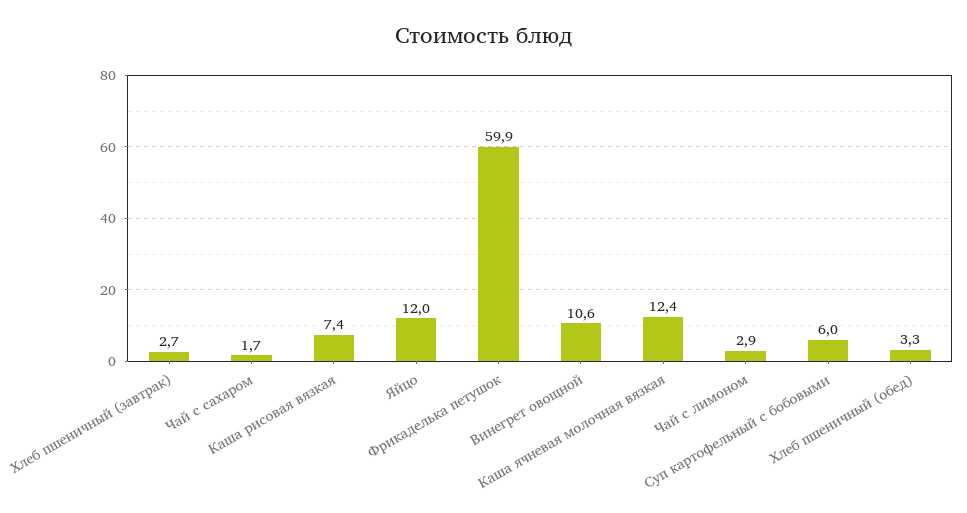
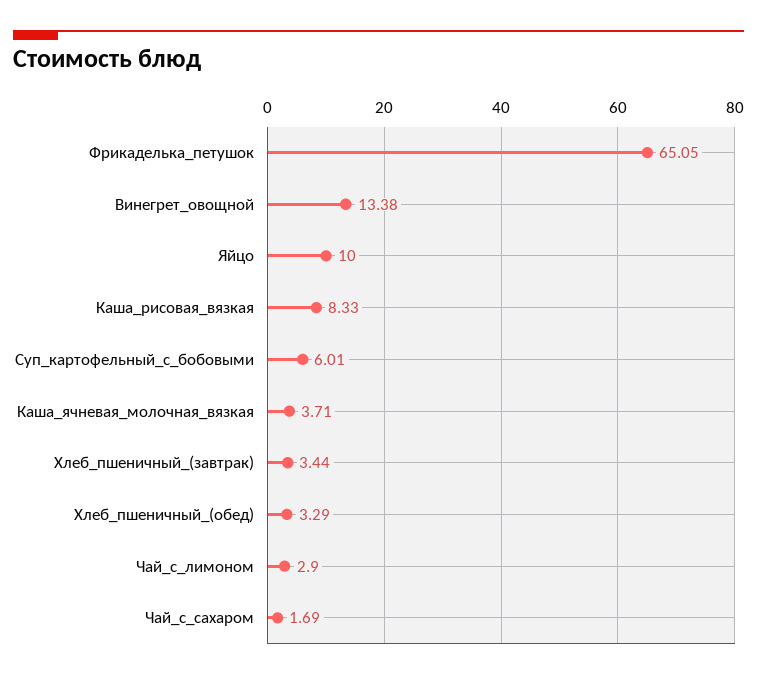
Хлеб пшеничный (завтрак): 2.7 -> 3.44
Каша рисовая вязкая: 7.4 -> 8.33
Яйцо: 12 -> 10
Фрикаделька петушок: 59.9 -> 65.05
Винегрет овощной: 10.6 -> 13.38
Каша ячневая молочная вязкая: 12.4 -> 3.71

